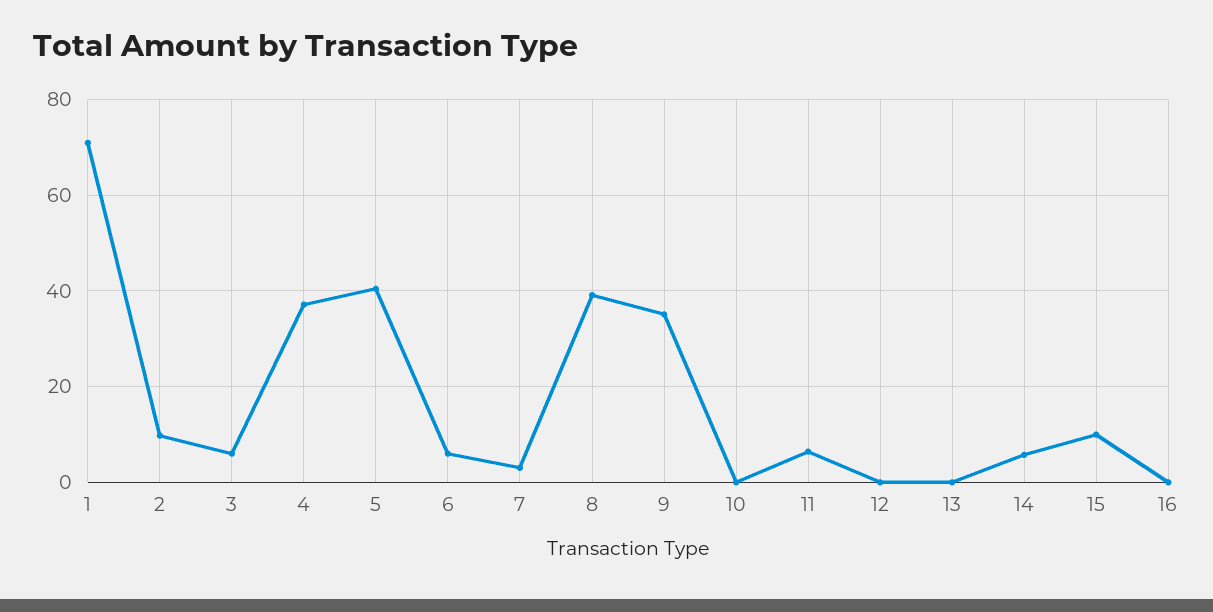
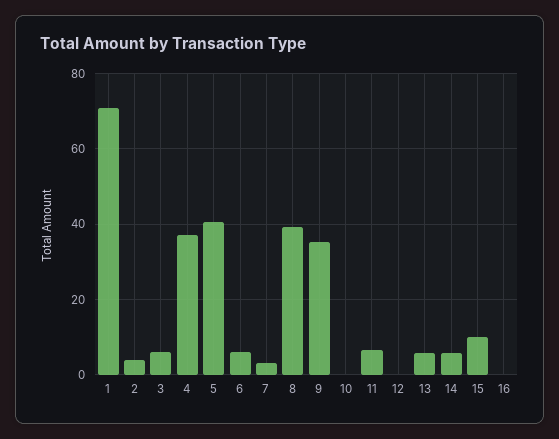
2: 10 -> 4
13: 0 -> 6

